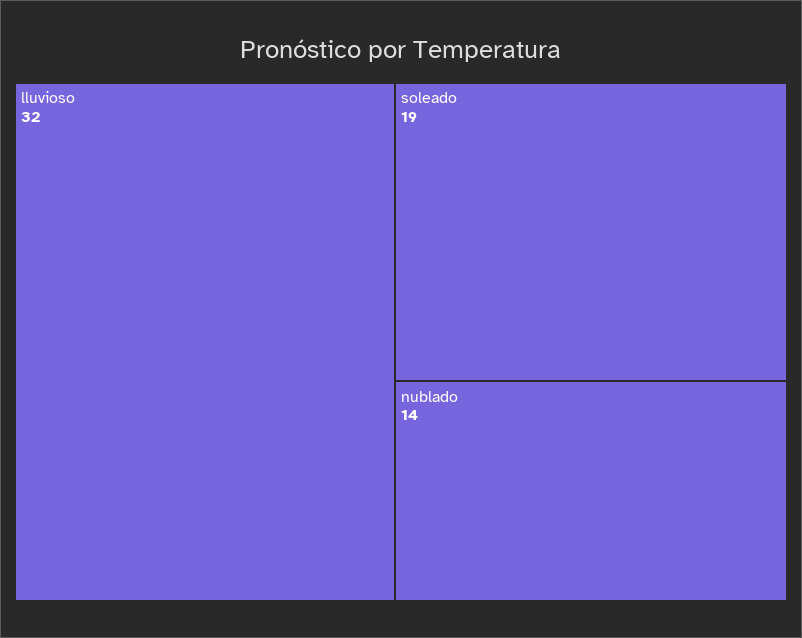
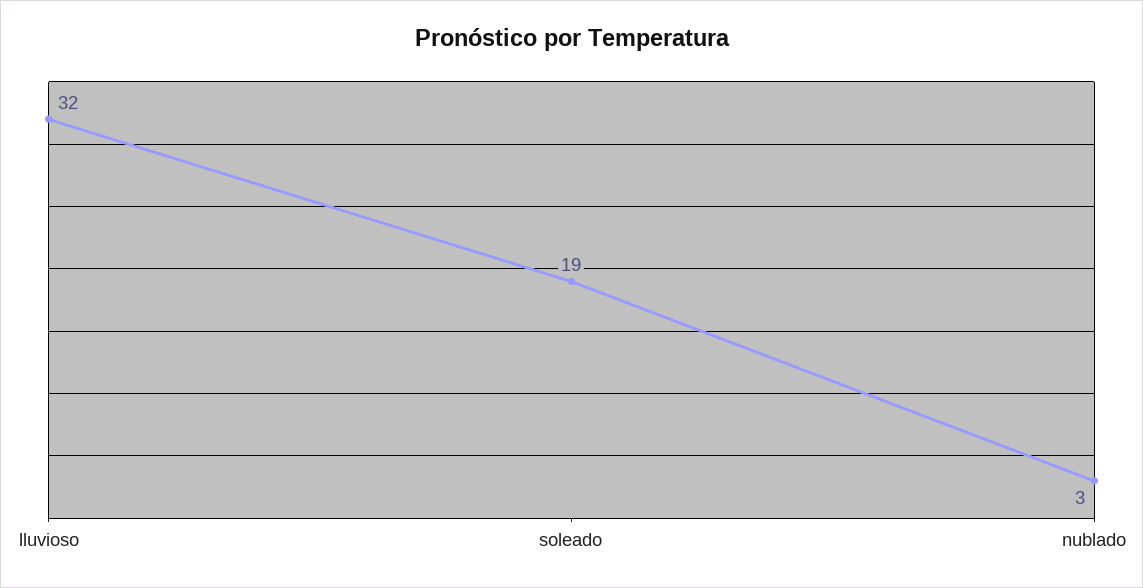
nublado: 14 -> 3

